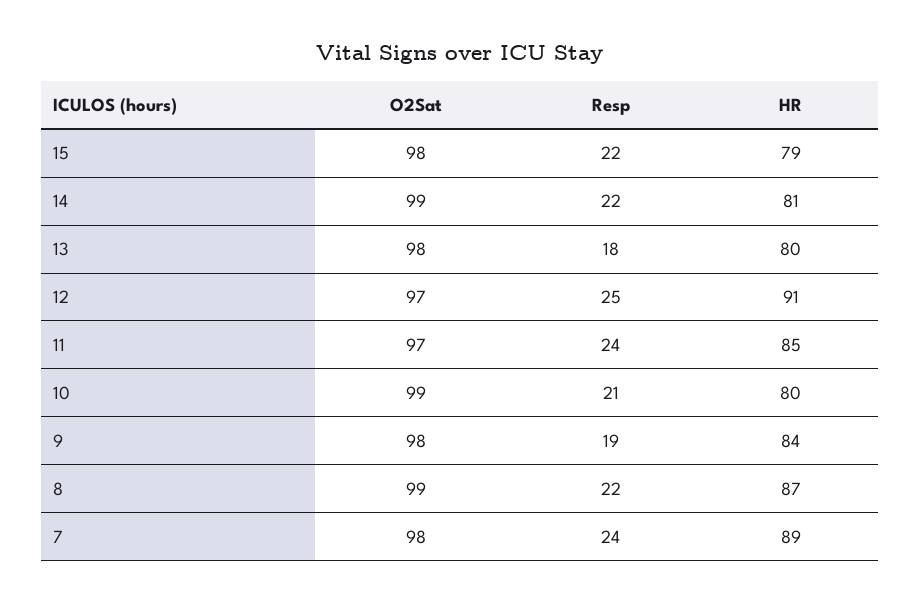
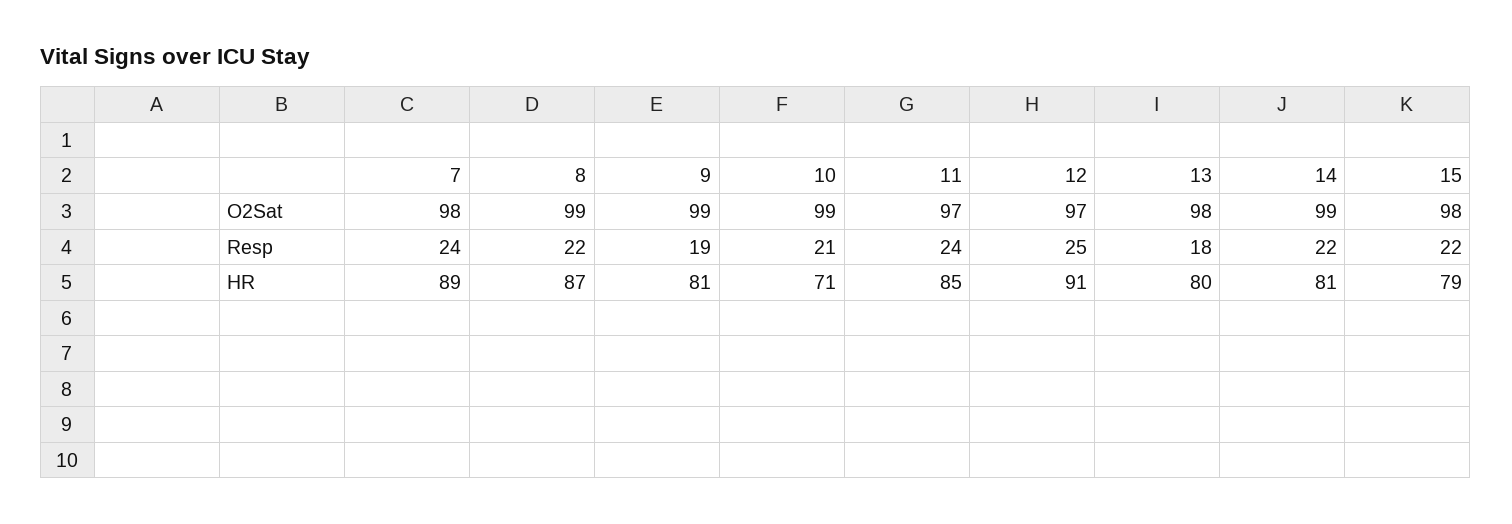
HR, 10: 80 -> 71
O2Sat, 9: 98 -> 99
HR, 9: 84 -> 81

